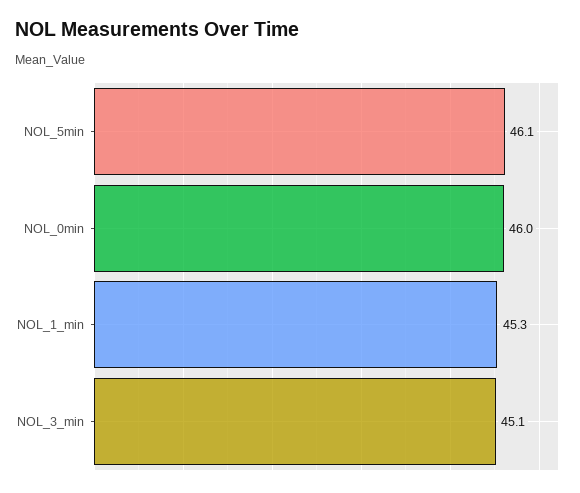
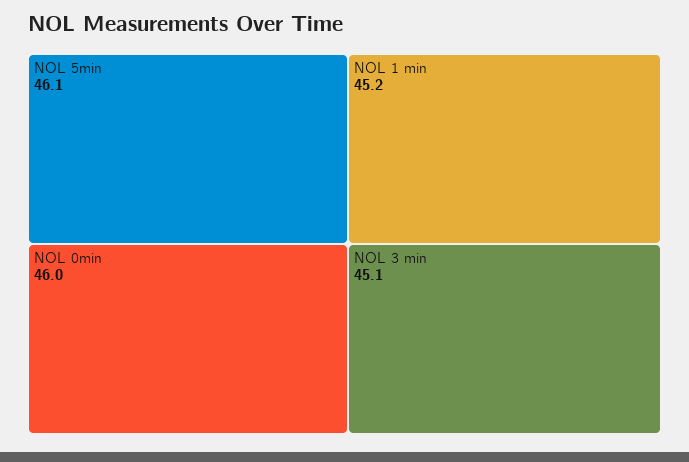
NOL_1_min: 45.3 -> 45.2

